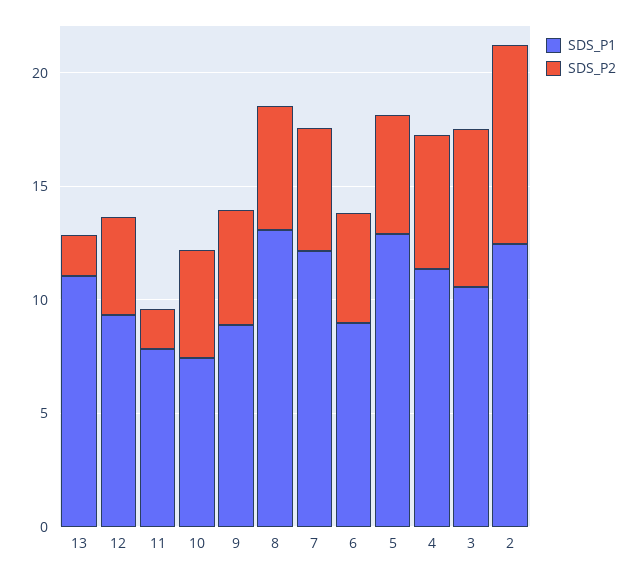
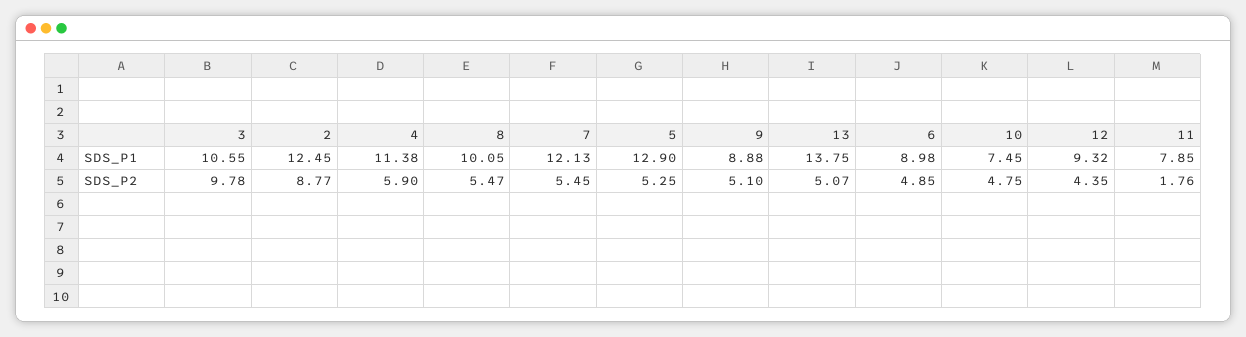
SDS_P1, 13: 11 -> 13.75
SDS_P2, 13: 2 -> 5.07
SDS_P1, 8: 13 -> 10.05
SDS_P2, 3: 7 -> 9.78

